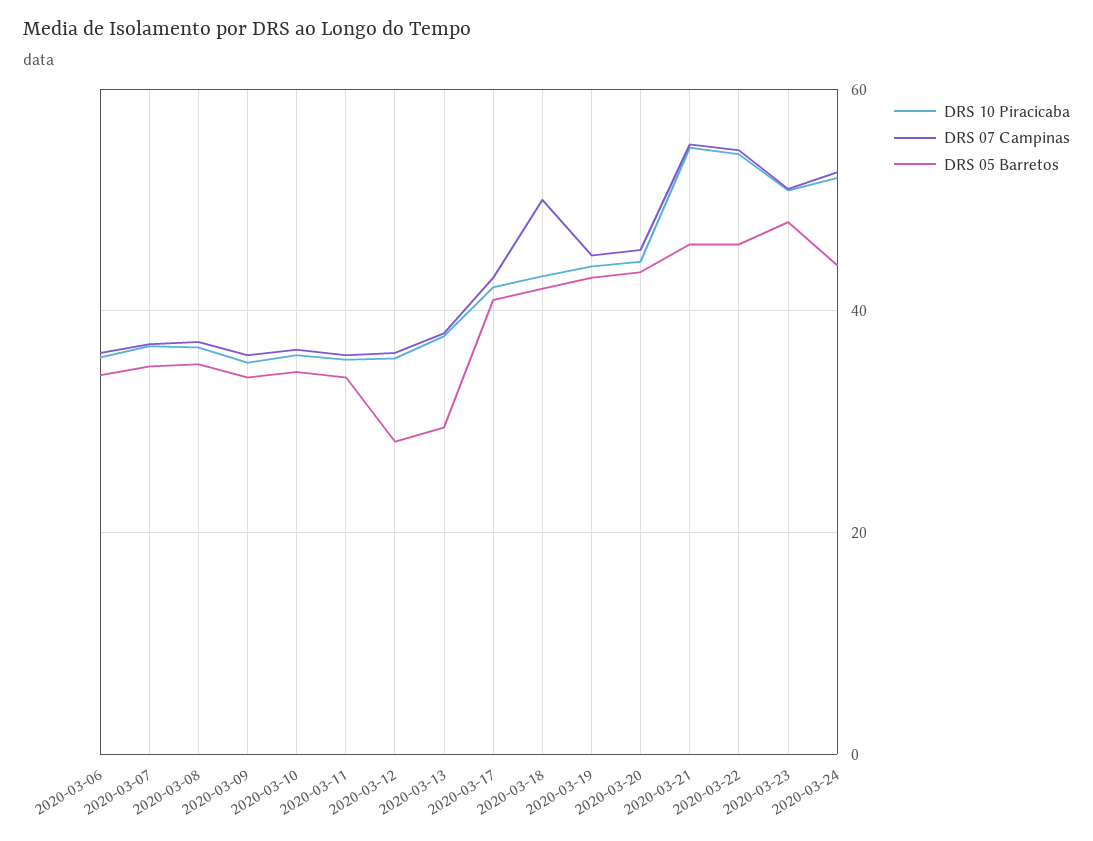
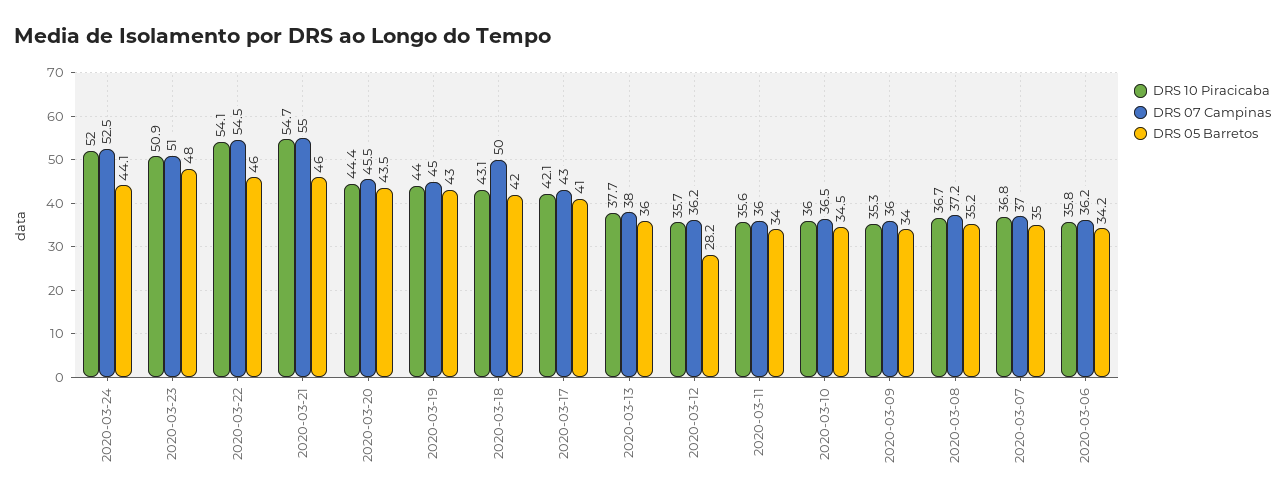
DRS 05 Barretos, 2020-03-13: 30 -> 36

